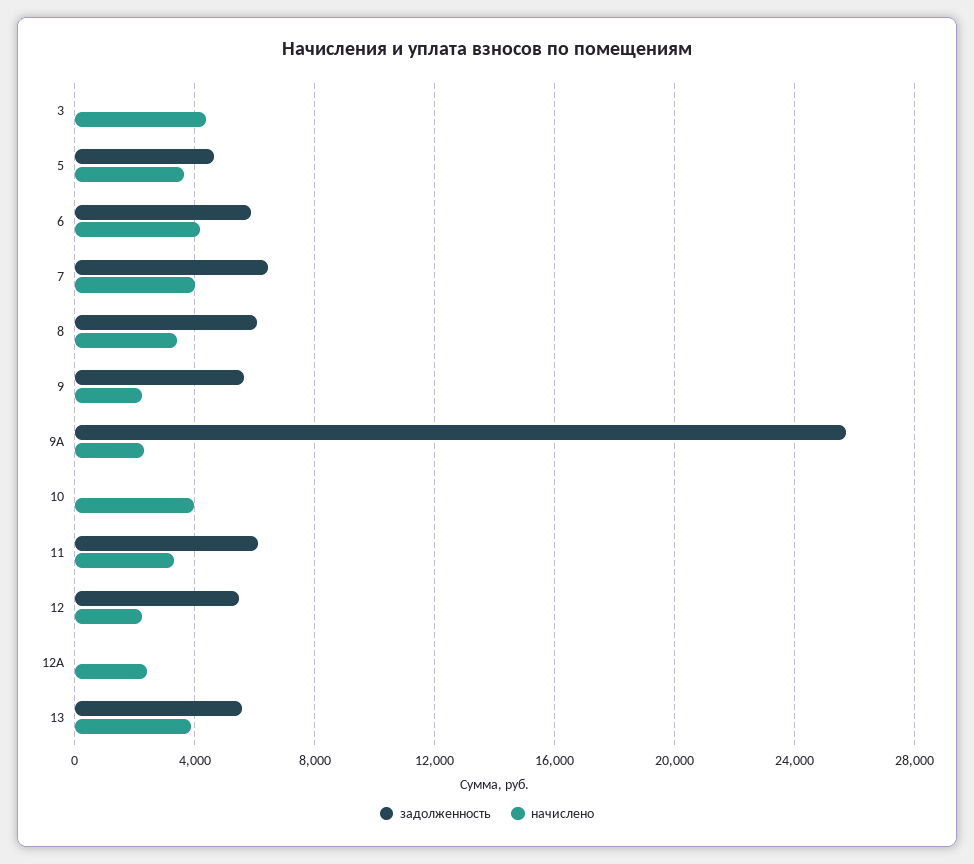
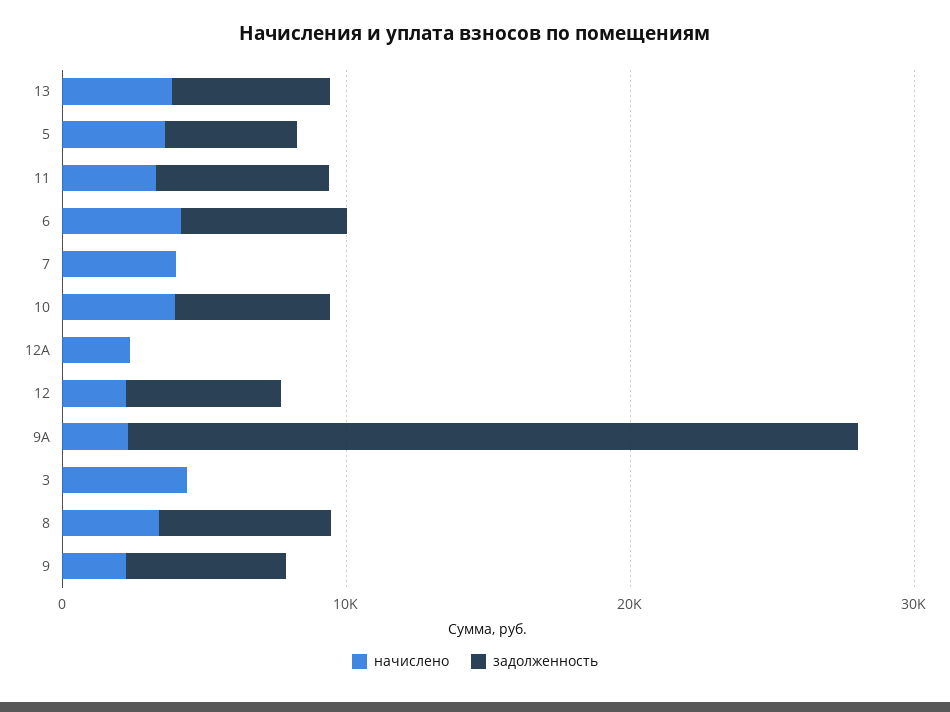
задолженность, 7: 6500 -> 0
задолженность, 10: 0 -> 6000

